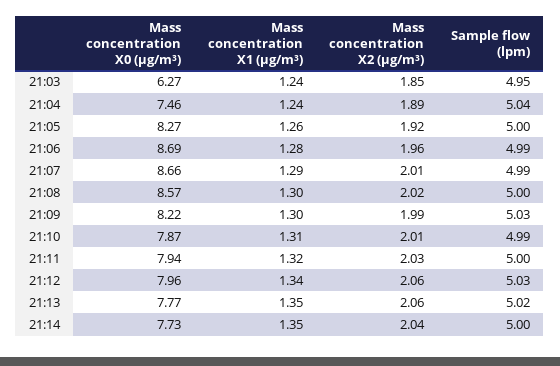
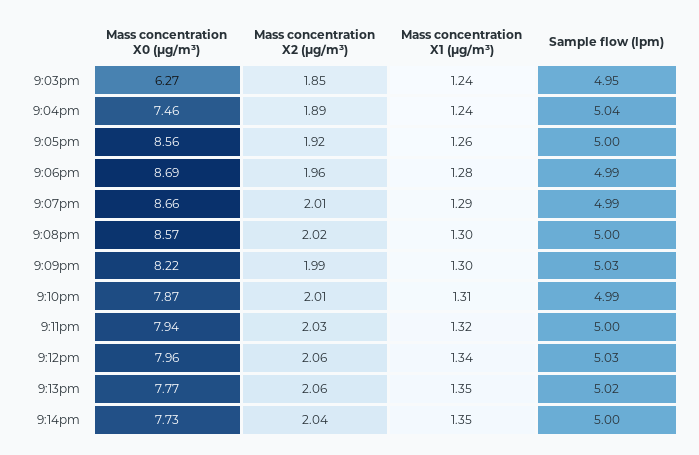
Mass concentration X0 (μg/m³), 21:05: 8.27 -> 8.56

